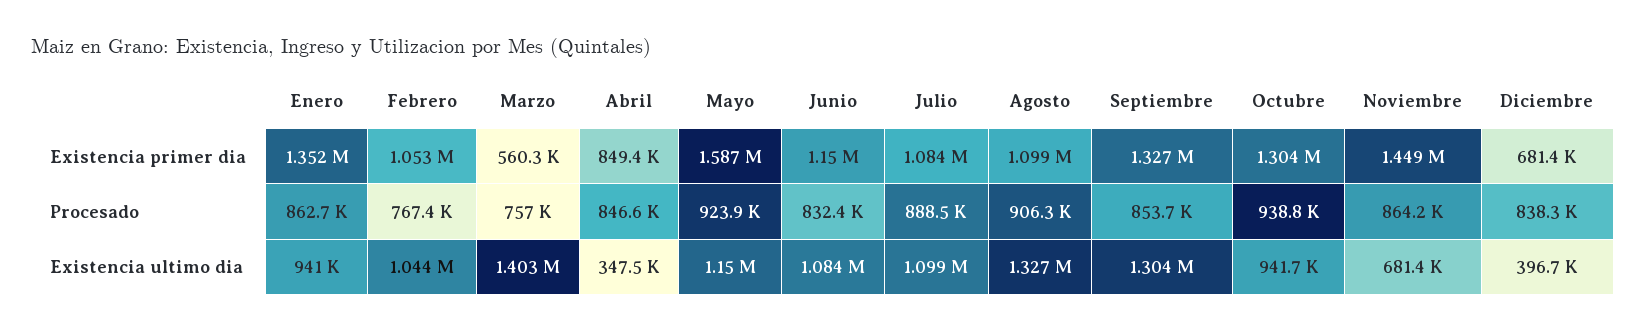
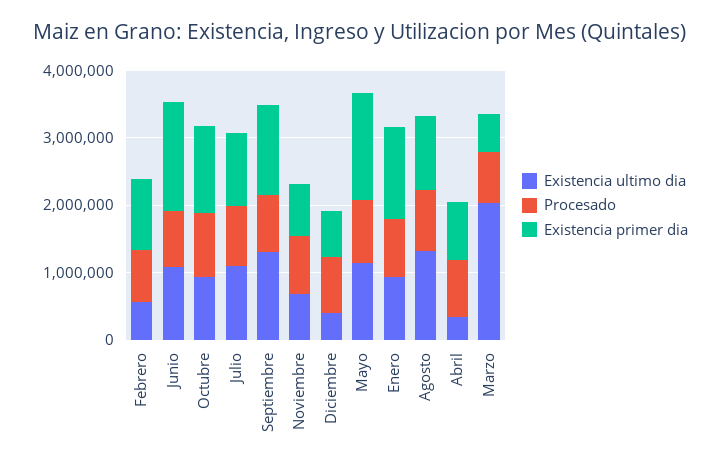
Existencia primer dia, Junio: 1150000 -> 1600000
Existencia primer dia, Noviembre: 1449000 -> 800000
Existencia ultimo dia, Febrero: 1044000 -> 600000
Existencia ultimo dia, Marzo: 1403000 -> 2000000

